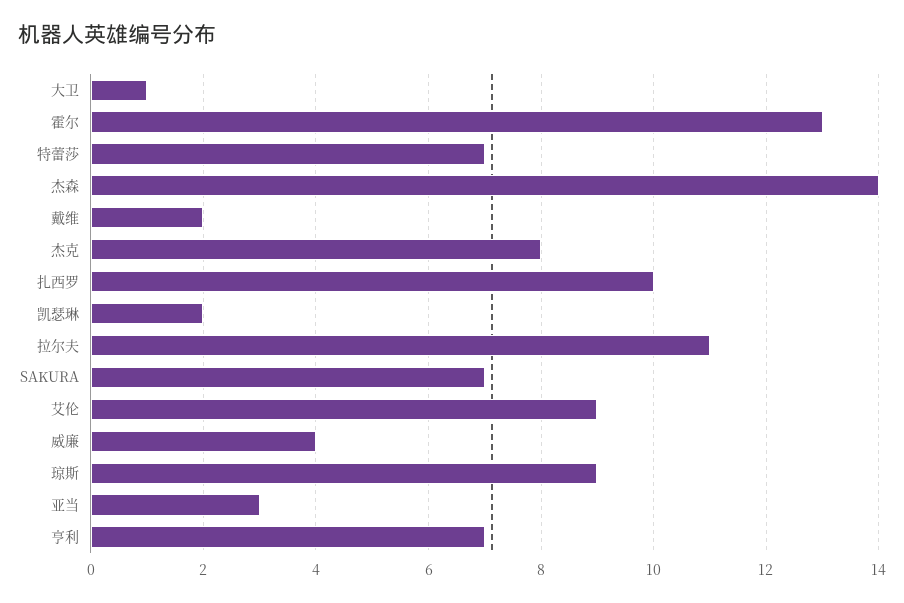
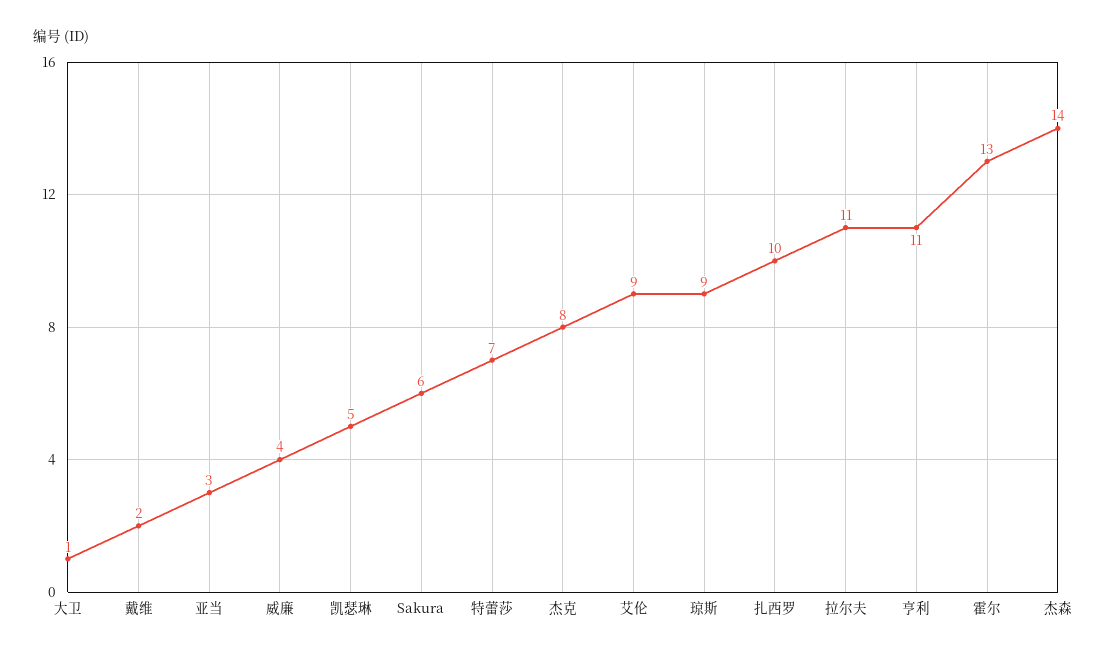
凯瑟琳: 2 -> 5
SAKURA: 7 -> 6
亨利: 7 -> 11

